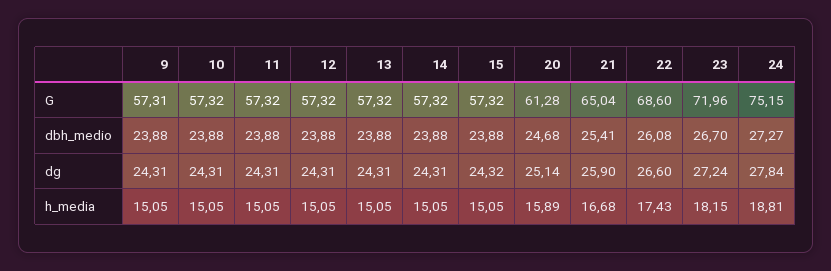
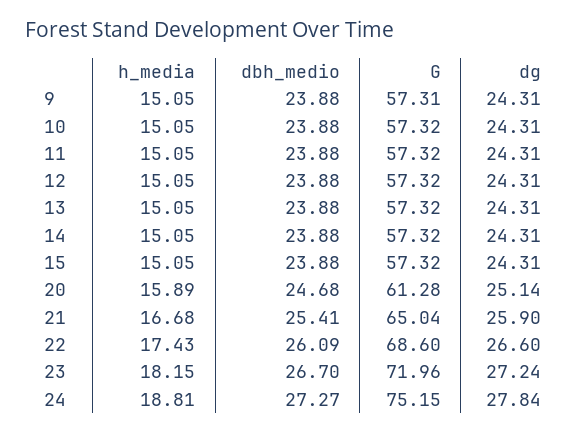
22, dbh_medio: 26.08 -> 26.09
15, dg: 24.32 -> 24.31

